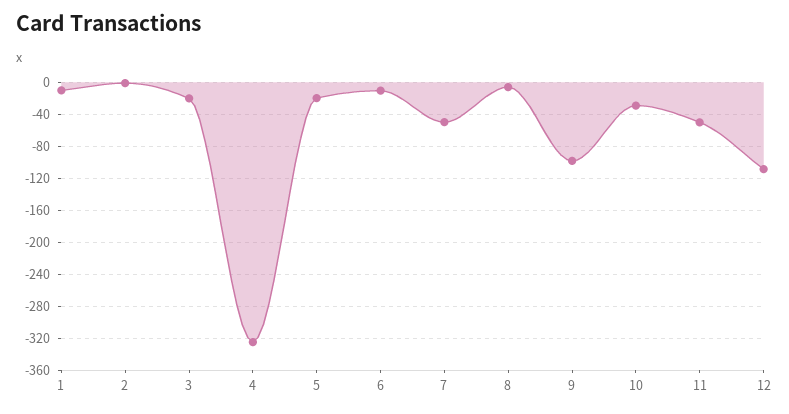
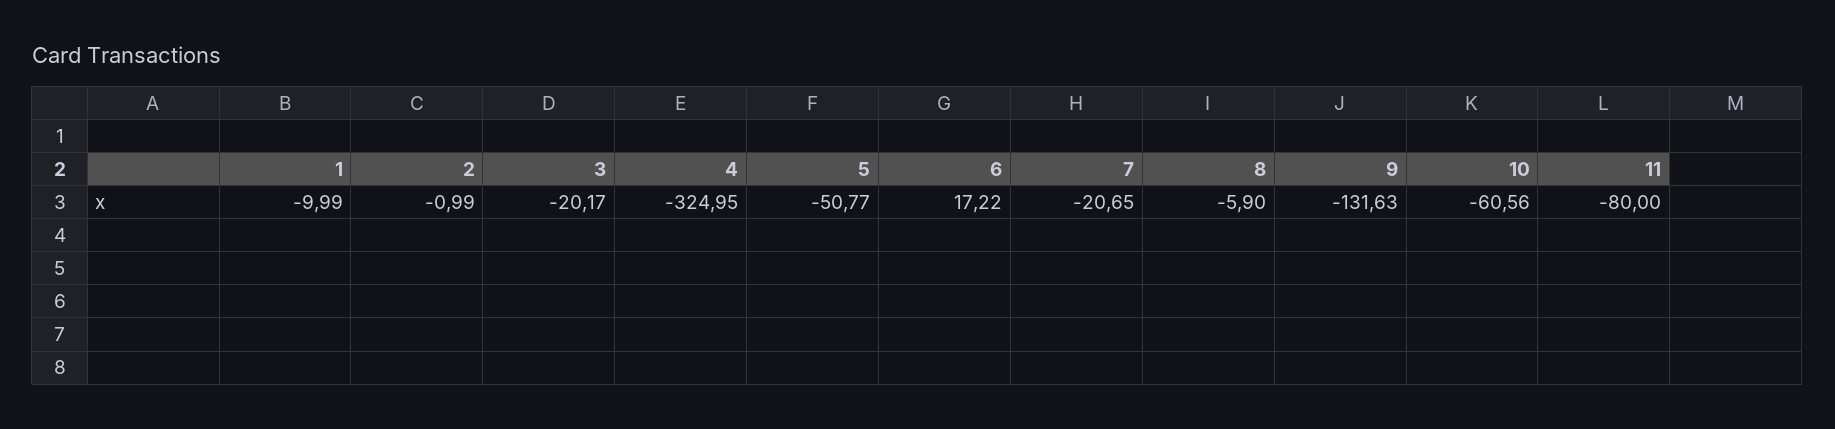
5: -20 -> -50.77
6: -10 -> 17.22
7: -50 -> -20.65
9: -100 -> -131.63
10: -30 -> -60.56
11: -50 -> -80
12: -110 -> none

